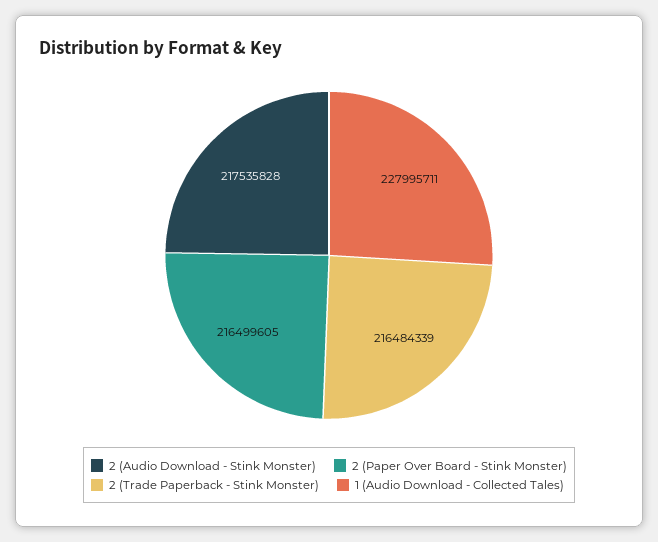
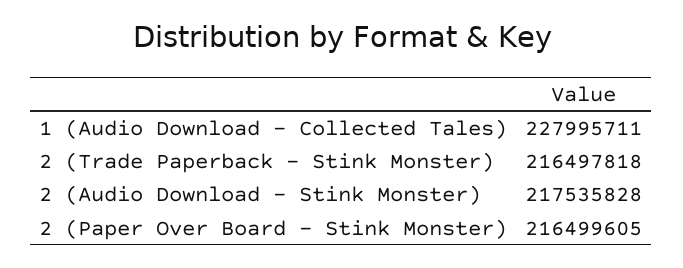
2 (Trade Paperback - Stink Monster): 216484339 -> 216497818

